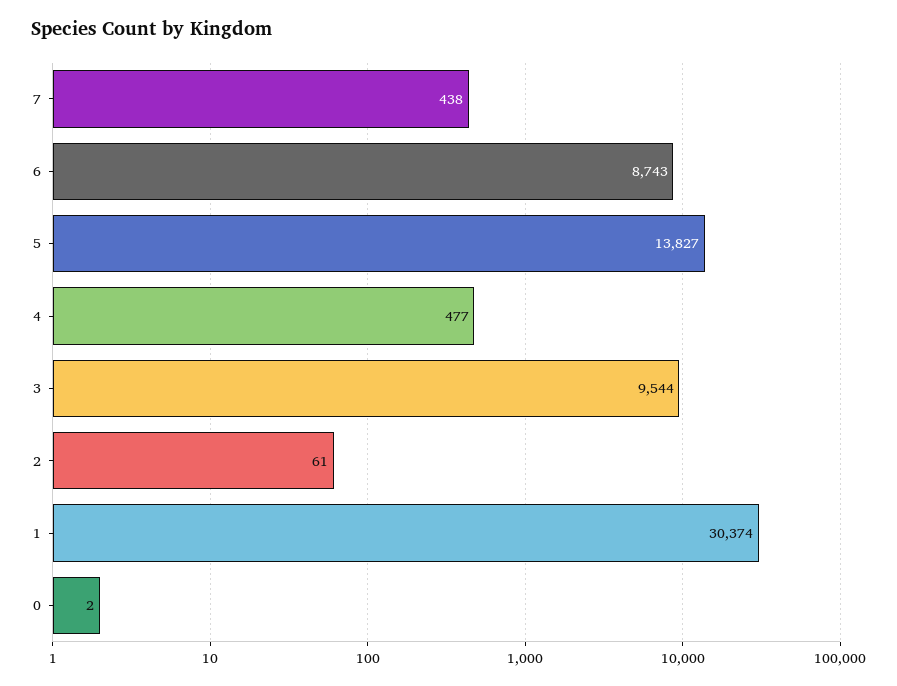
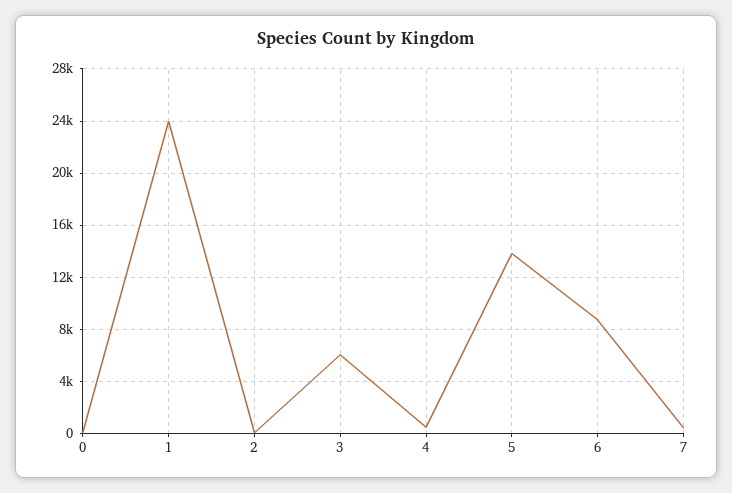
3: 9544 -> 6000
1: 30374 -> 24000

